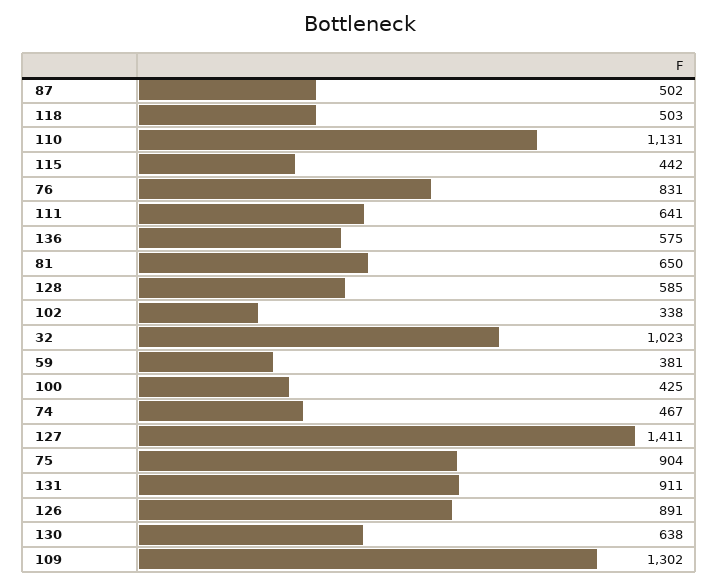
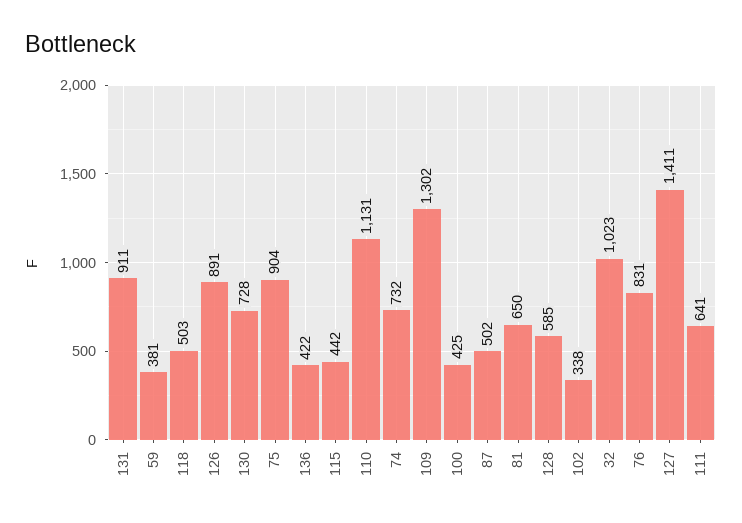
136: 575 -> 422
74: 467 -> 732
130: 638 -> 728

